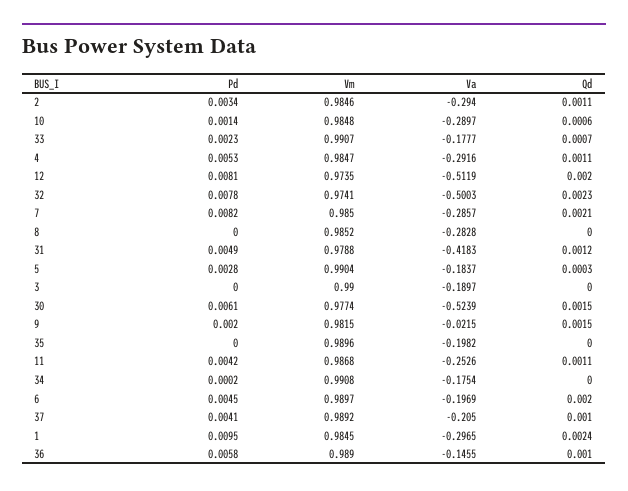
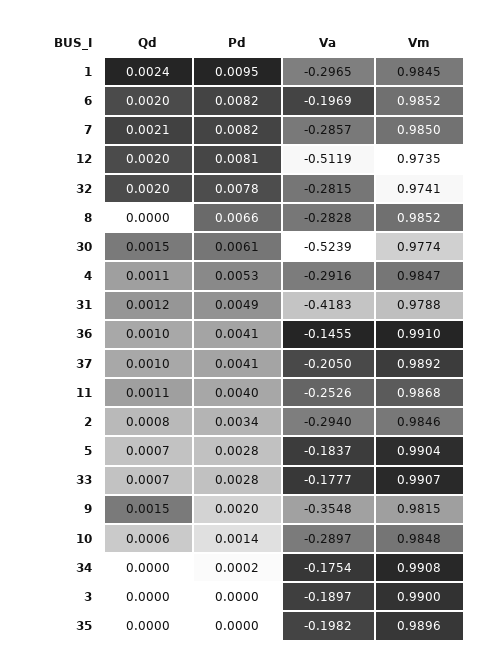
Qd, 2: 0.0011 -> 0.0008
Pd, 33: 0.0023 -> 0.0028
Va, 32: -0.5003 -> -0.2815
Qd, 32: 0.0023 -> 0.002
Pd, 8: 0 -> 0.0066
Qd, 5: 0.0003 -> 0.0007
Va, 9: -0.0215 -> -0.3548
Pd, 11: 0.0042 -> 0.004
Pd, 6: 0.0045 -> 0.0082
Vm, 6: 0.9897 -> 0.9852
Pd, 36: 0.0058 -> 0.0041
Vm, 36: 0.989 -> 0.991

